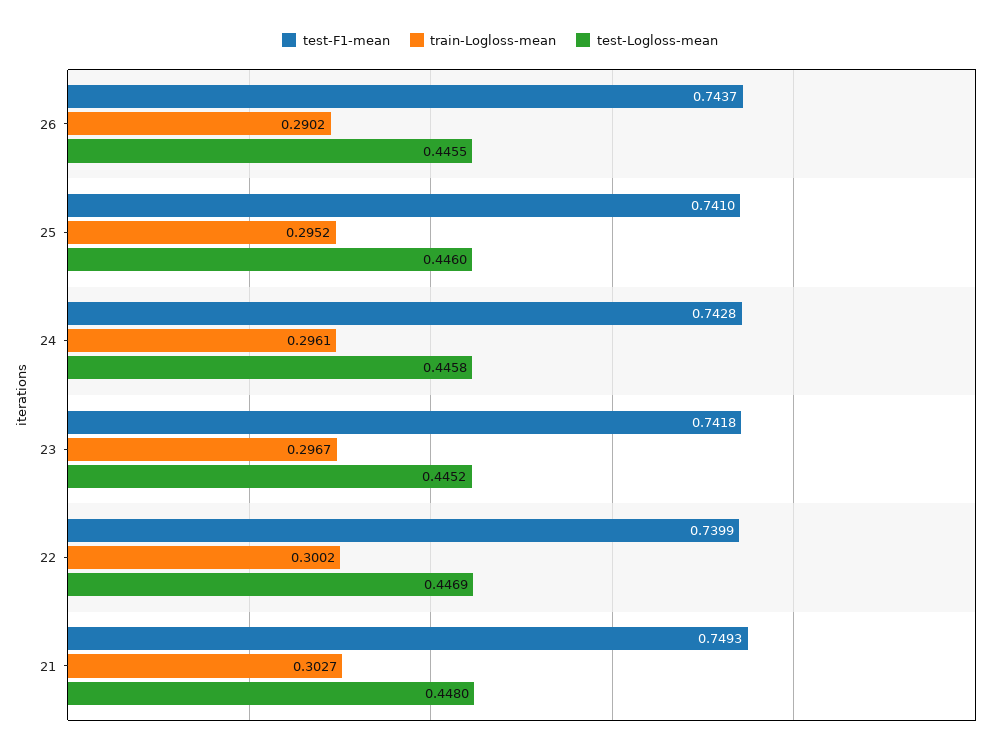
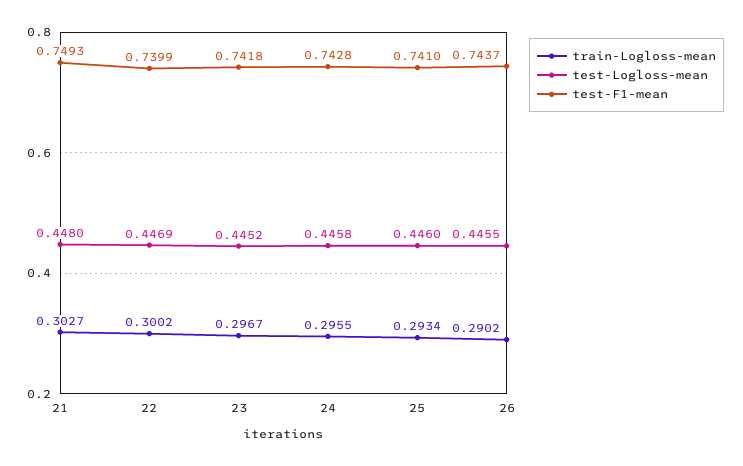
train-Logloss-mean, 25: 0.2952 -> 0.2934
train-Logloss-mean, 24: 0.2961 -> 0.2955

